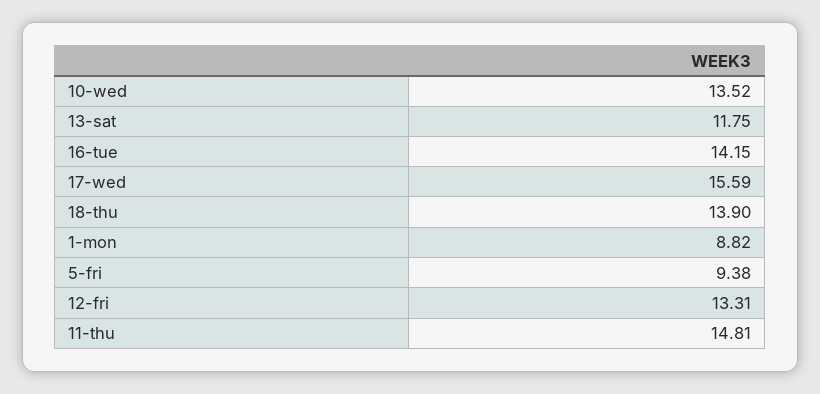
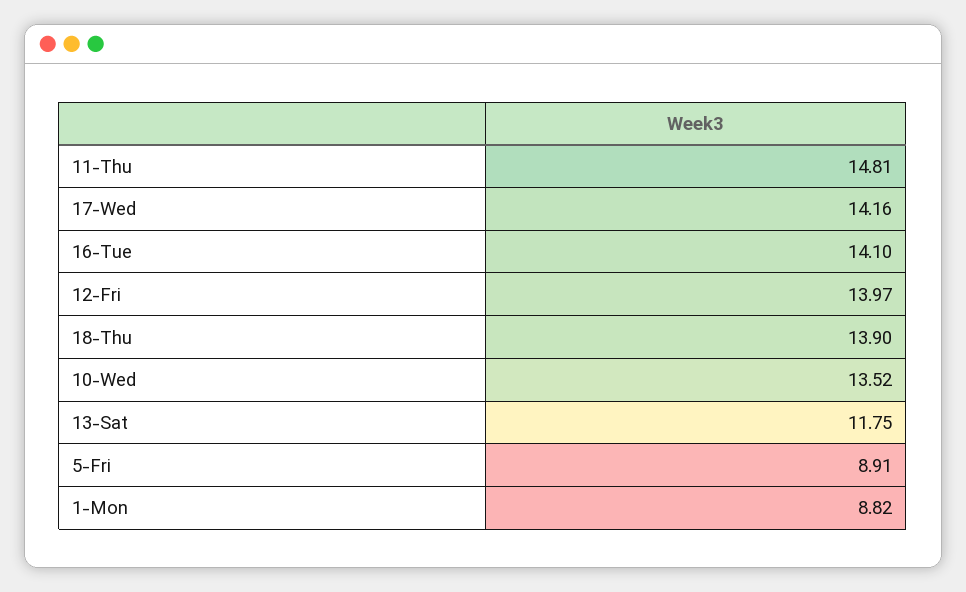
16-tue: 14.15 -> 14.1
17-wed: 15.59 -> 14.16
5-fri: 9.38 -> 8.91
12-fri: 13.31 -> 13.97

